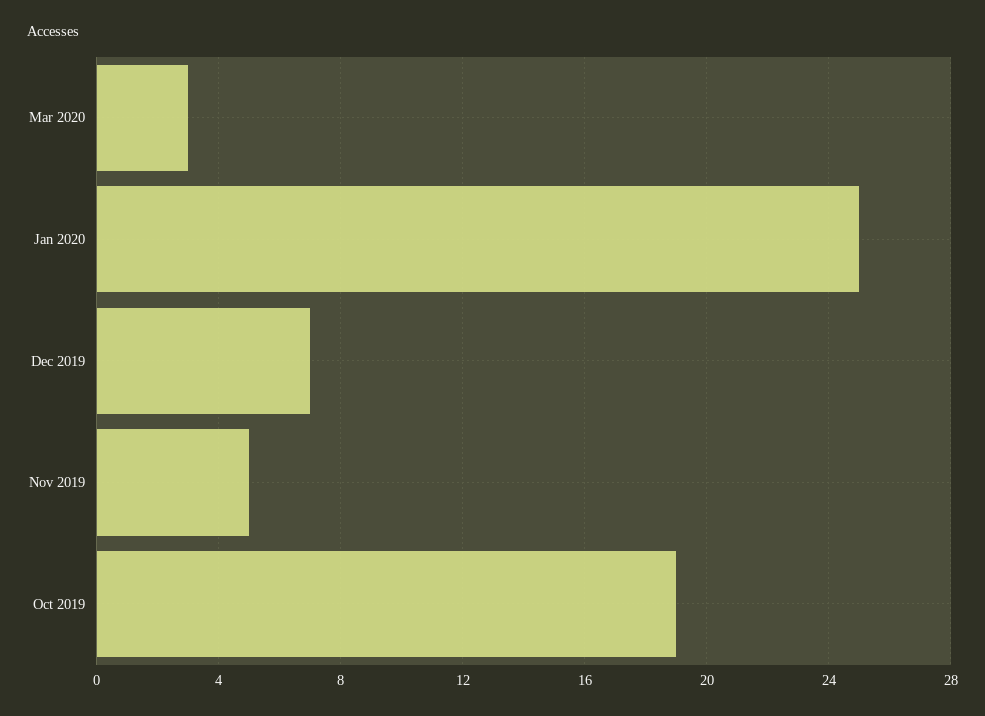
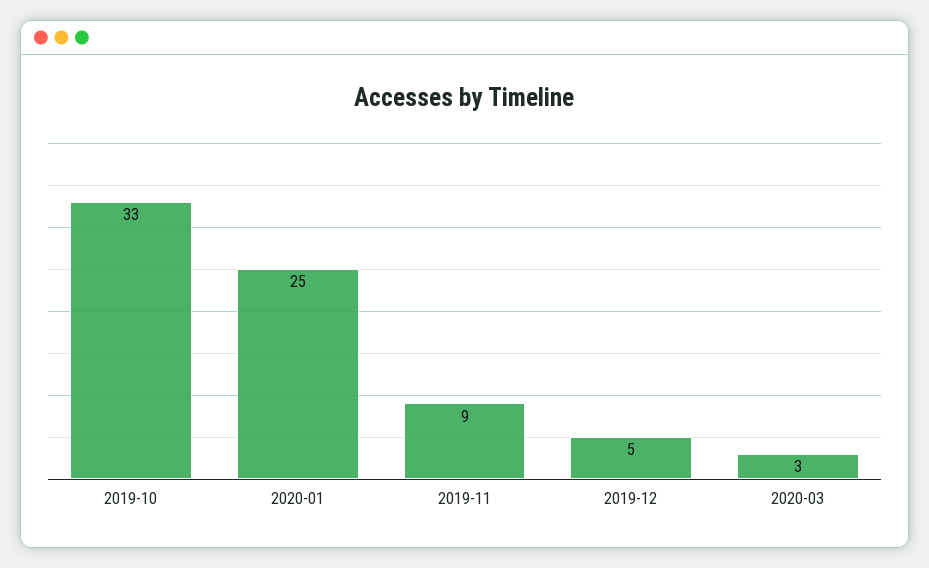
Dec 2019: 7 -> 5
Nov 2019: 5 -> 9
Oct 2019: 19 -> 33

